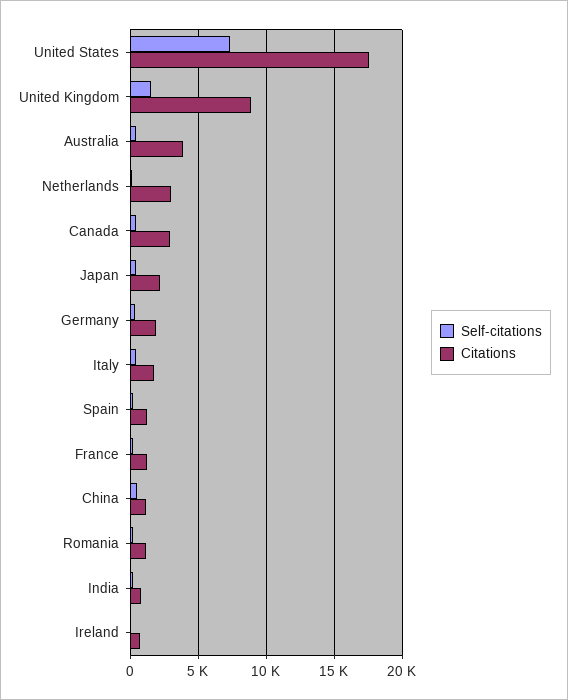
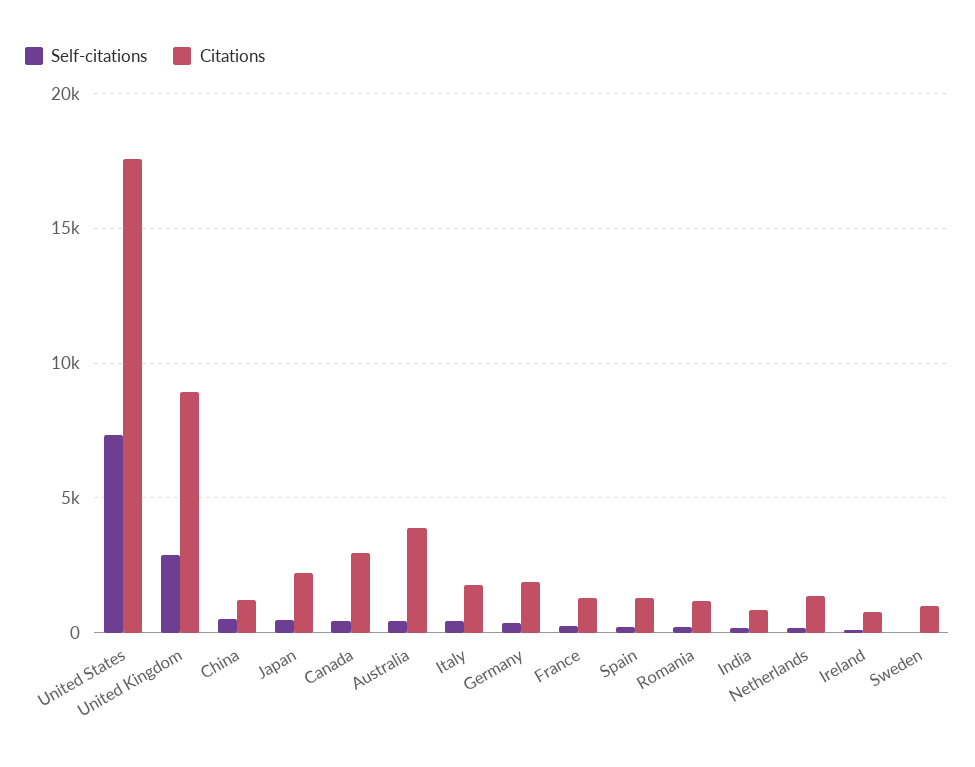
Self-citations, United Kingdom: 1500 -> 3000
Citations, Netherlands: 3000 -> 1500
Self-citations, Sweden: none -> 0
Citations, Sweden: none -> 1000

